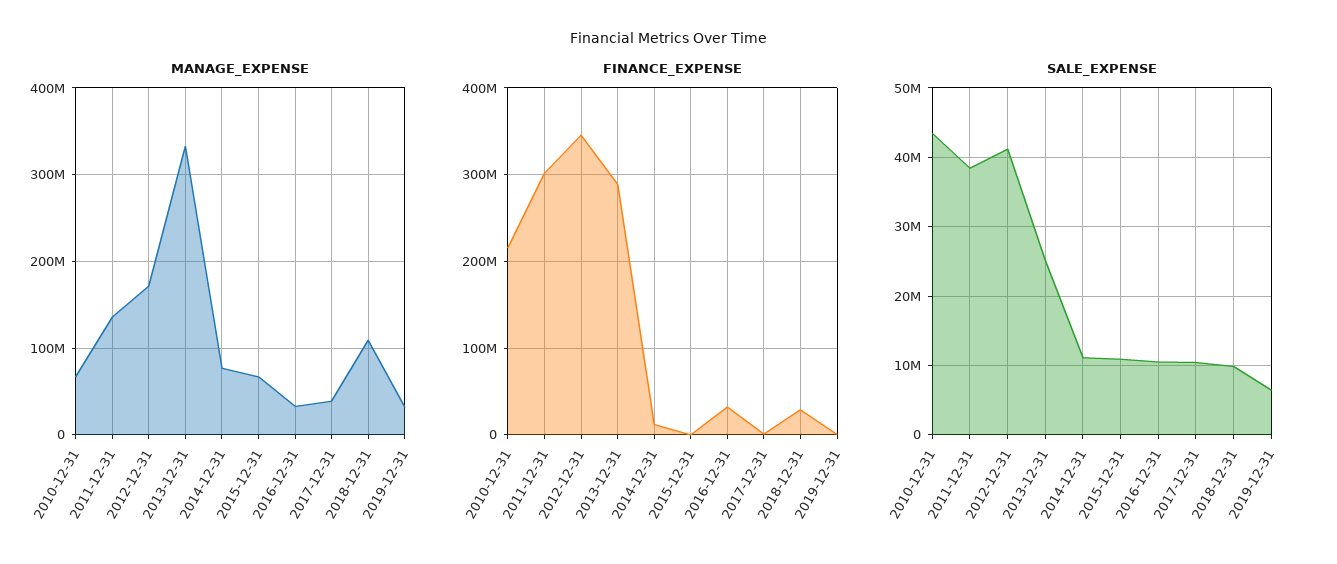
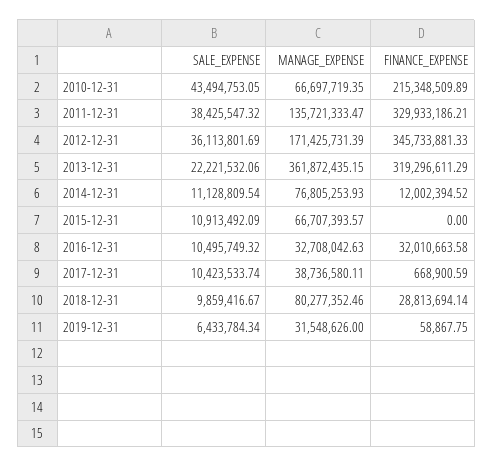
MANAGE_EXPENSE, 2013-12-31: 330000000 -> 361872435.15
MANAGE_EXPENSE, 2018-12-31: 110000000 -> 80277352.46
FINANCE_EXPENSE, 2011-12-31: 300000000 -> 329933186.21
FINANCE_EXPENSE, 2013-12-31: 290000000 -> 319296611.29
SALE_EXPENSE, 2012-12-31: 41000000 -> 36113801.69
SALE_EXPENSE, 2013-12-31: 25000000 -> 22221532.06

